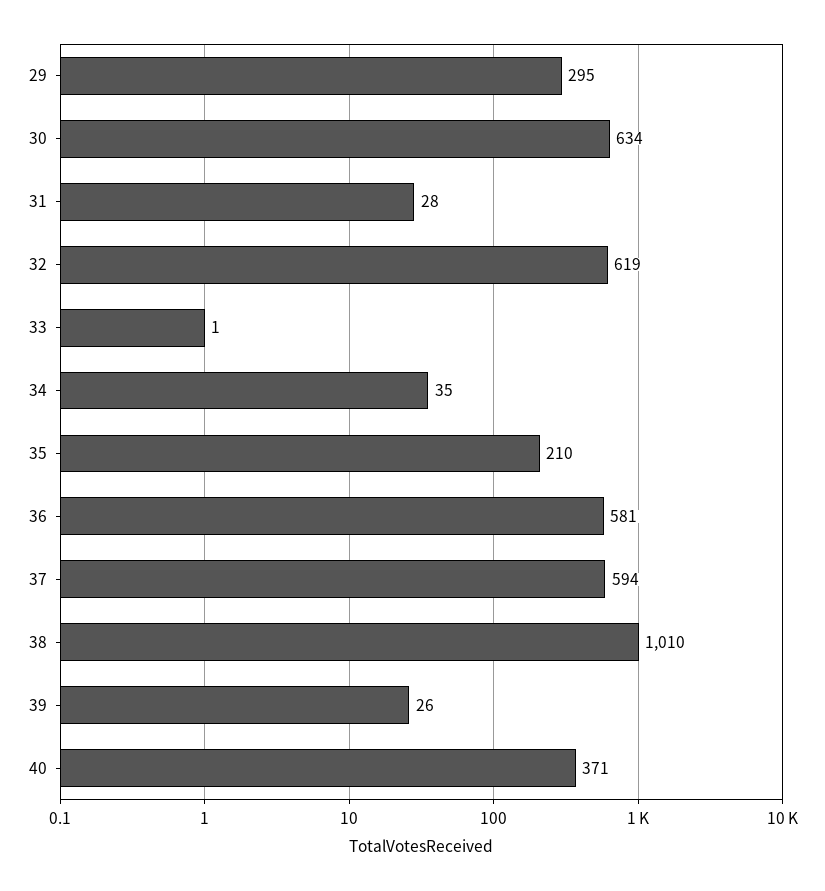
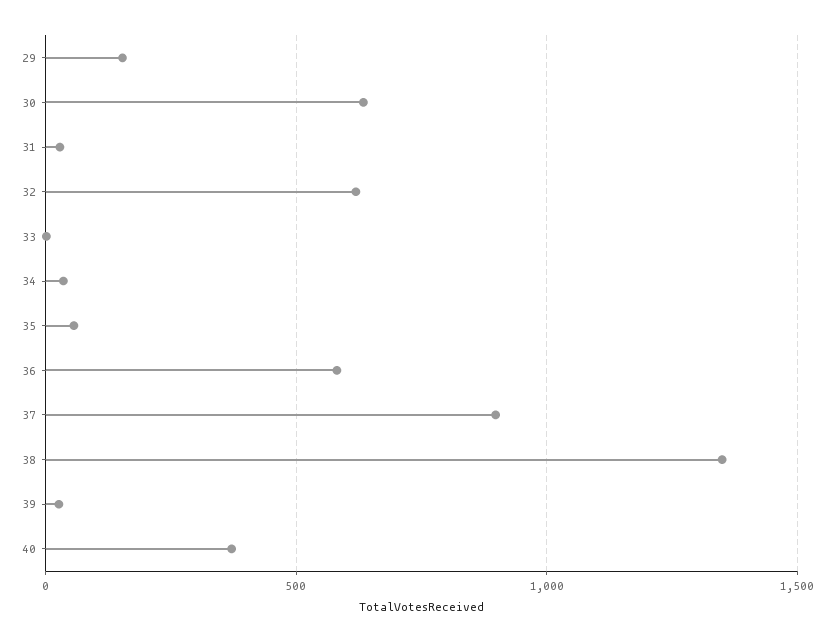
29: 295 -> 150
35: 210 -> 50
37: 594 -> 900
38: 1010 -> 1350

